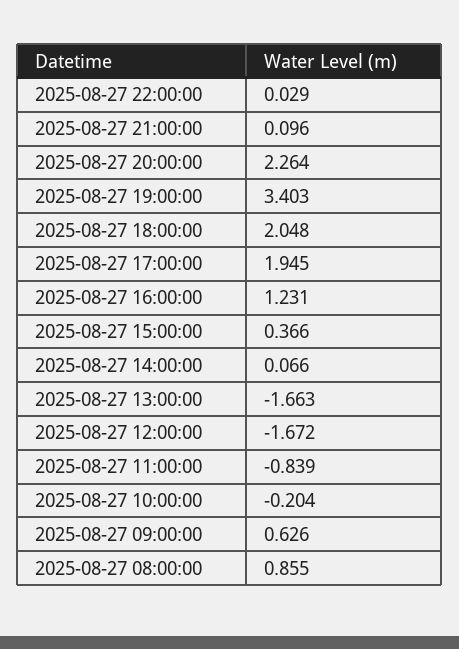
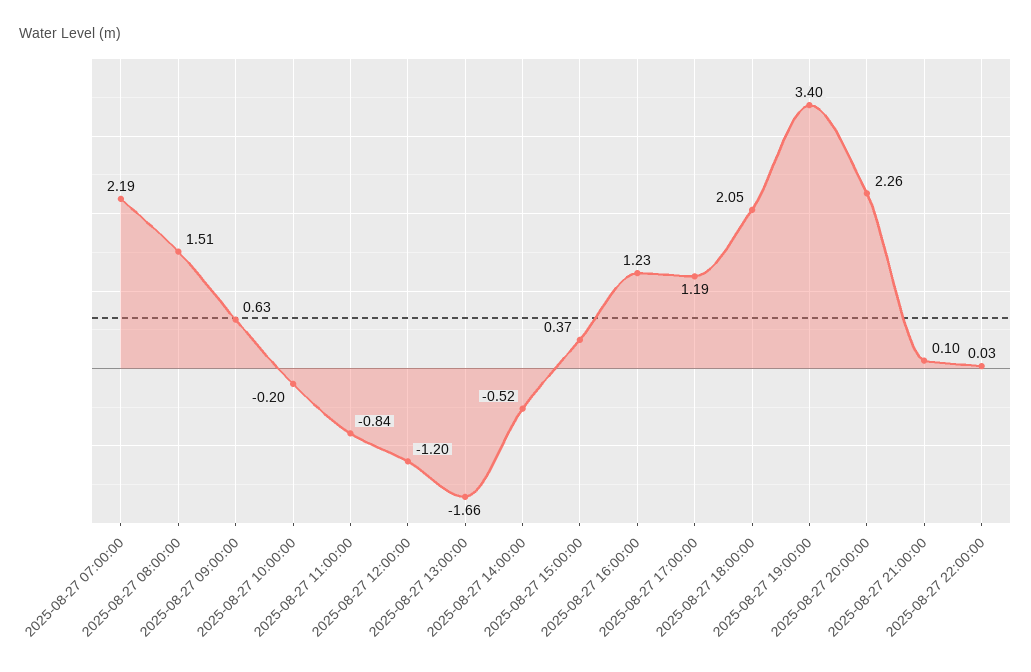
2025-08-27 17:00:00: 1.945 -> 1.19
2025-08-27 14:00:00: 0.066 -> -0.52
2025-08-27 12:00:00: -1.672 -> -1.2
2025-08-27 08:00:00: 0.855 -> 1.51
2025-08-27 07:00:00: none -> 2.19

